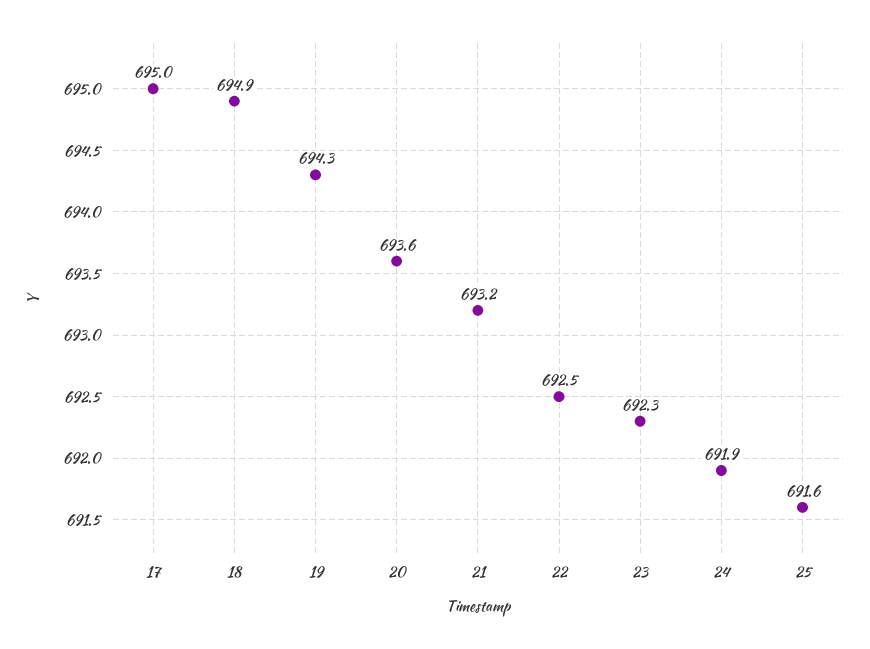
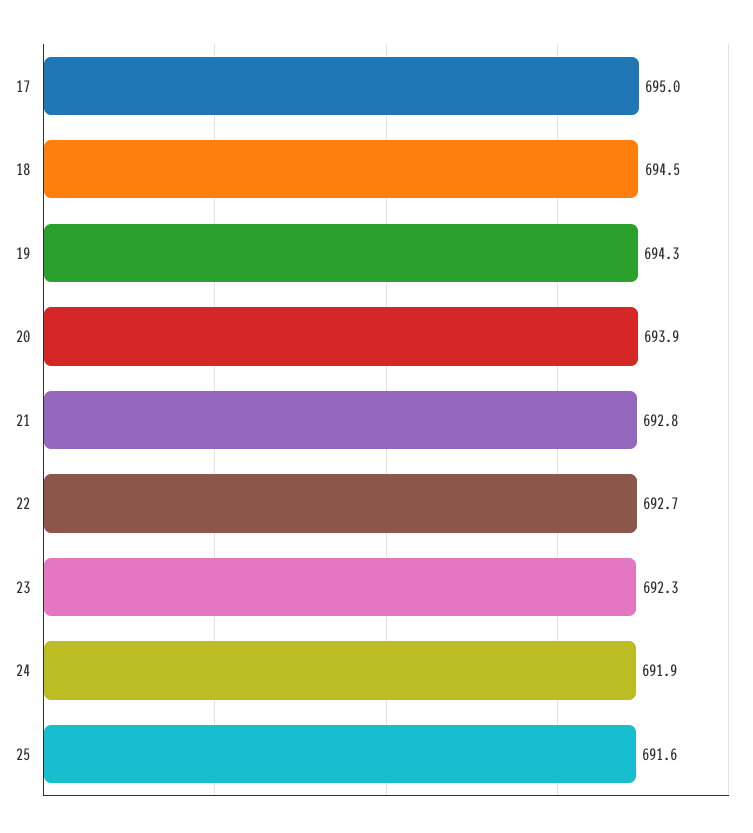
18: 694.9 -> 694.5
20: 693.6 -> 693.9
21: 693.2 -> 692.8
22: 692.5 -> 692.7

